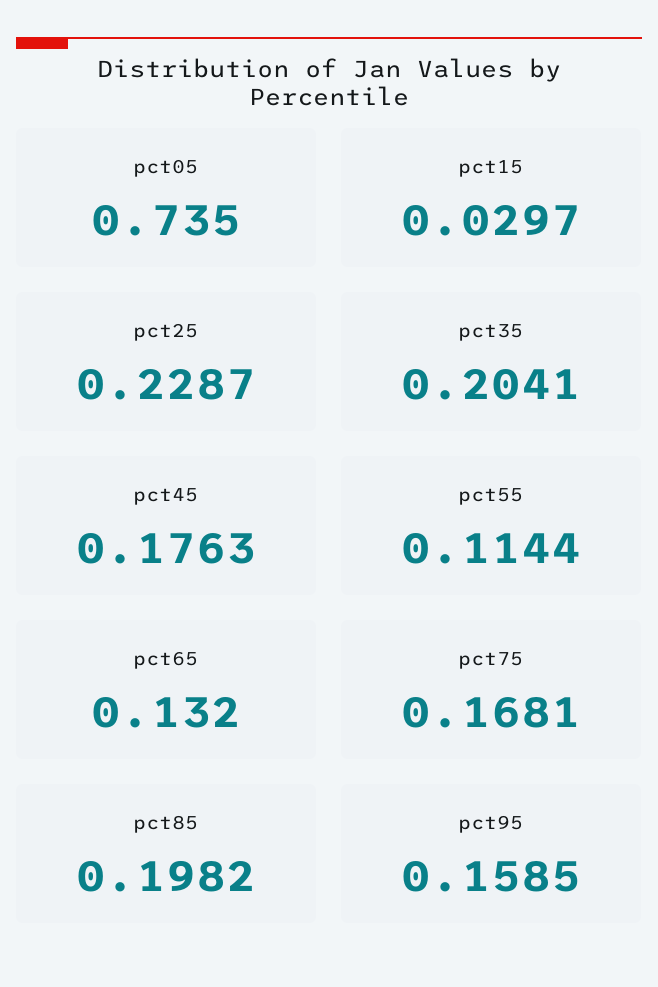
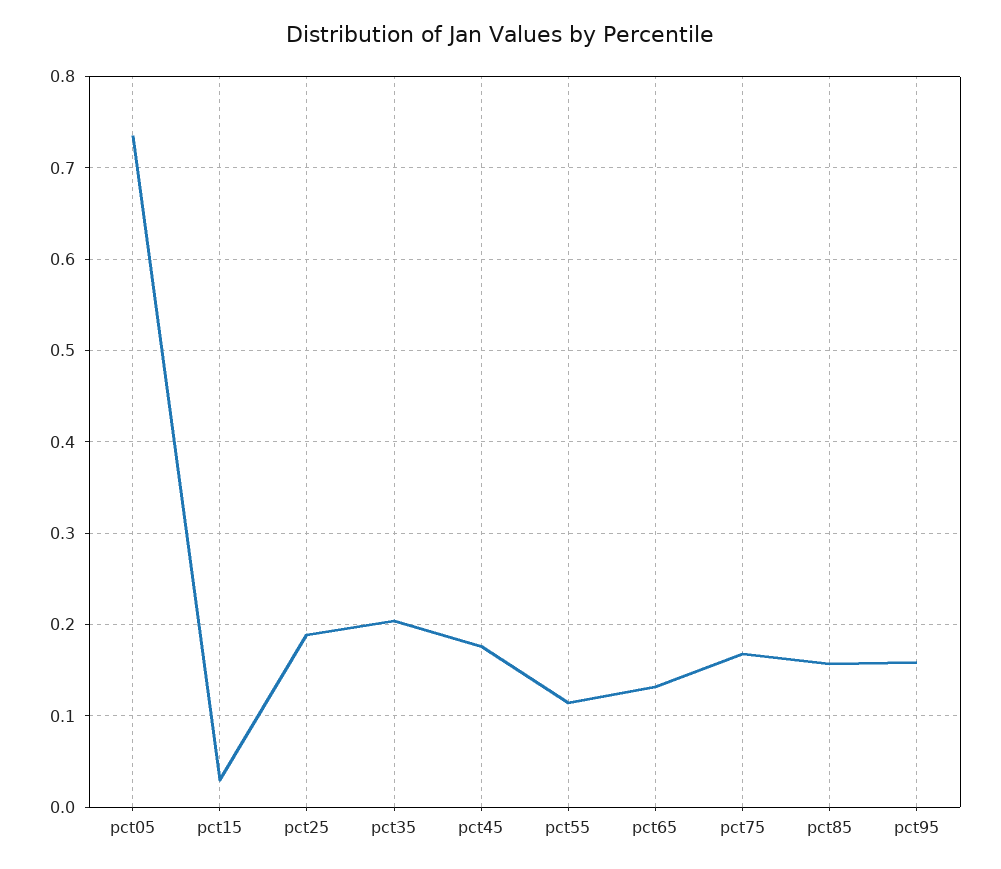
pct25: 0.2287 -> 0.19
pct85: 0.1982 -> 0.16

